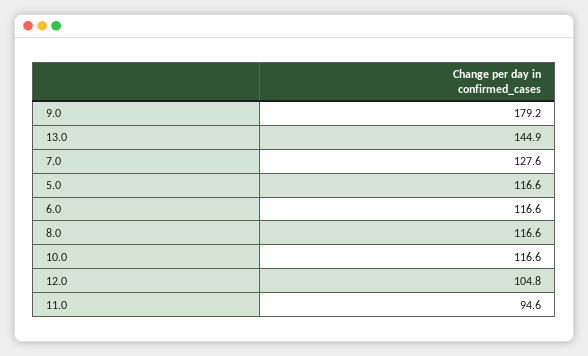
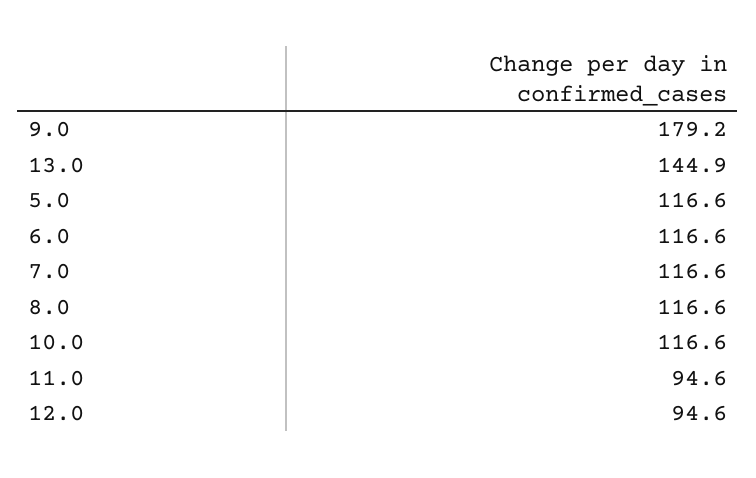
7.0: 127.6 -> 116.6
12.0: 104.8 -> 94.6

